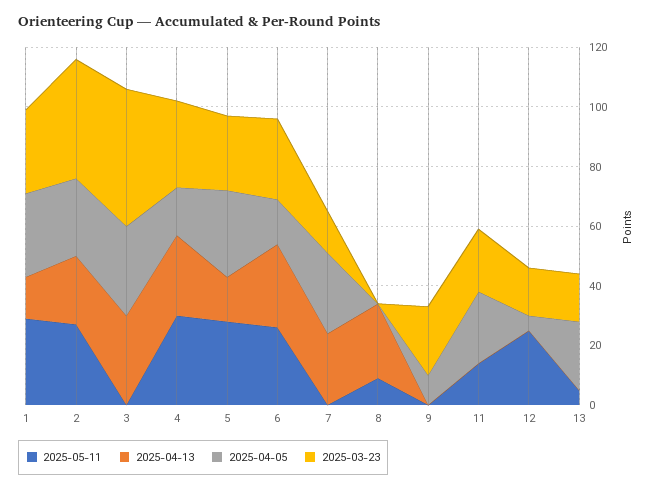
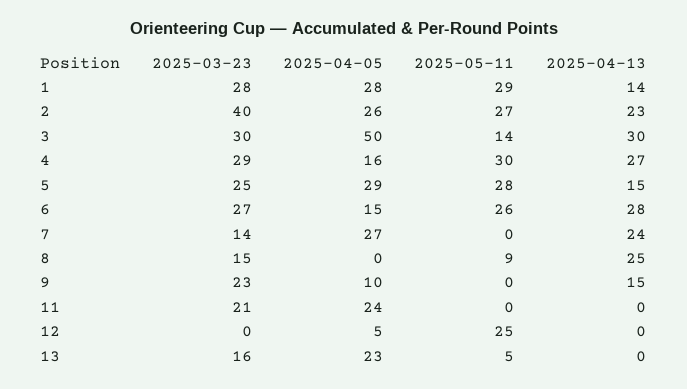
2025-05-11, 3: 0 -> 14
2025-04-05, 3: 30 -> 50
2025-03-23, 3: 45 -> 30
2025-03-23, 8: 0 -> 15
2025-04-13, 9: 0 -> 15
2025-05-11, 11: 15 -> 0
2025-03-23, 12: 15 -> 0

